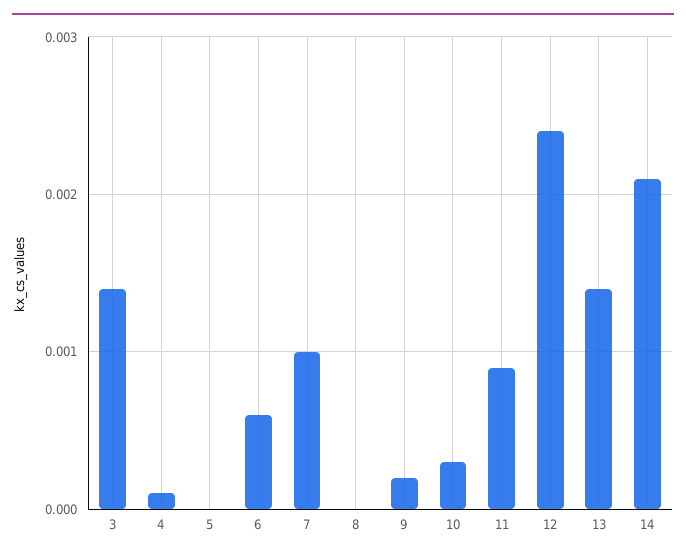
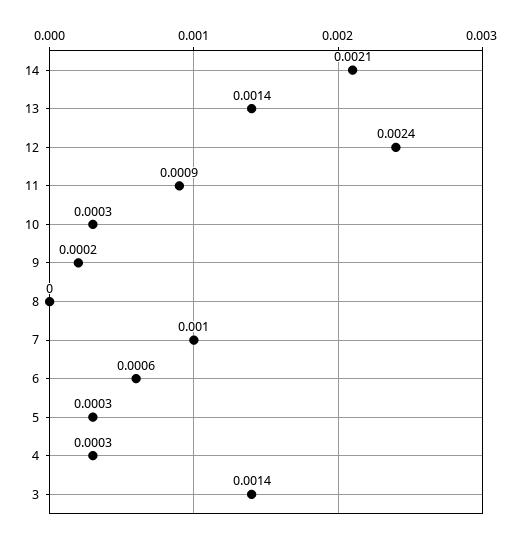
4: 0.0001 -> 0.0003
5: 0 -> 0.0003

